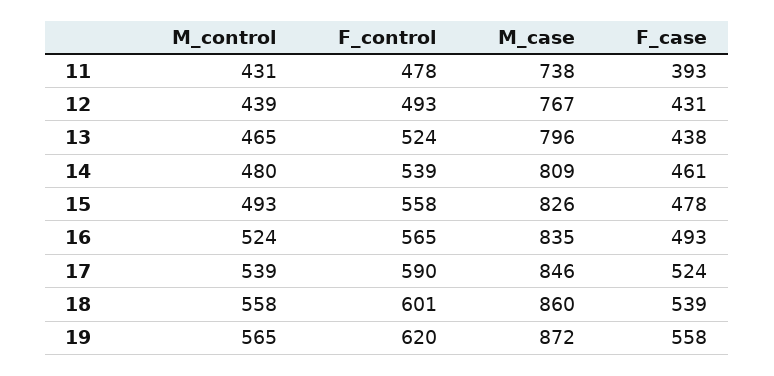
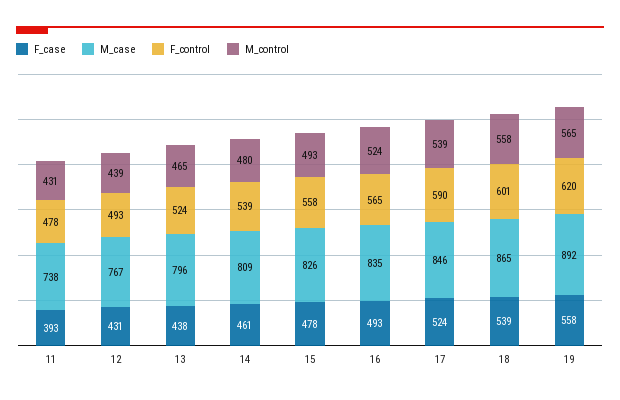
M_case, 18: 860 -> 865
M_case, 19: 872 -> 892

